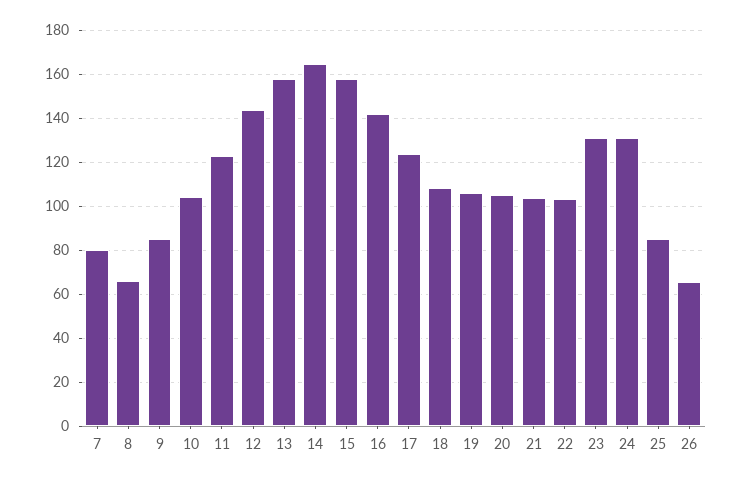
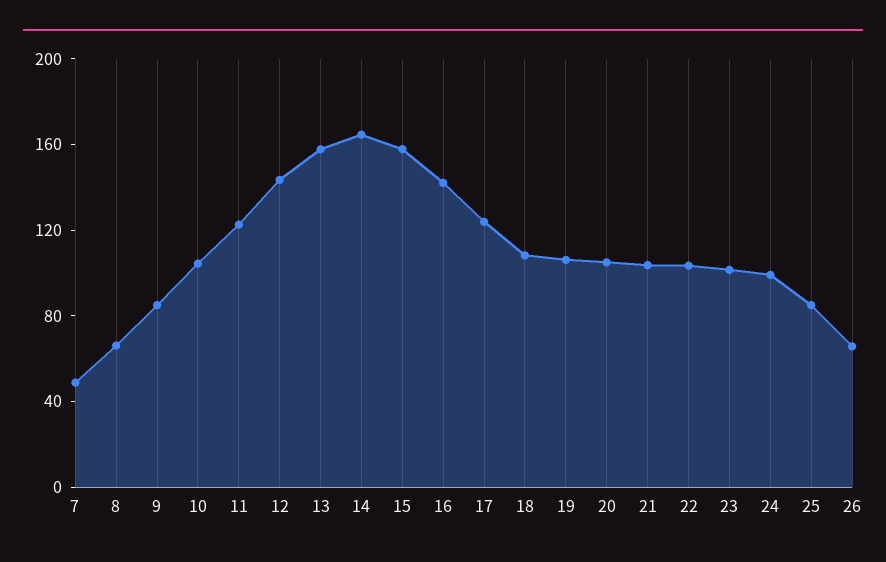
7: 80 -> 50
23: 130 -> 100
24: 130 -> 100

